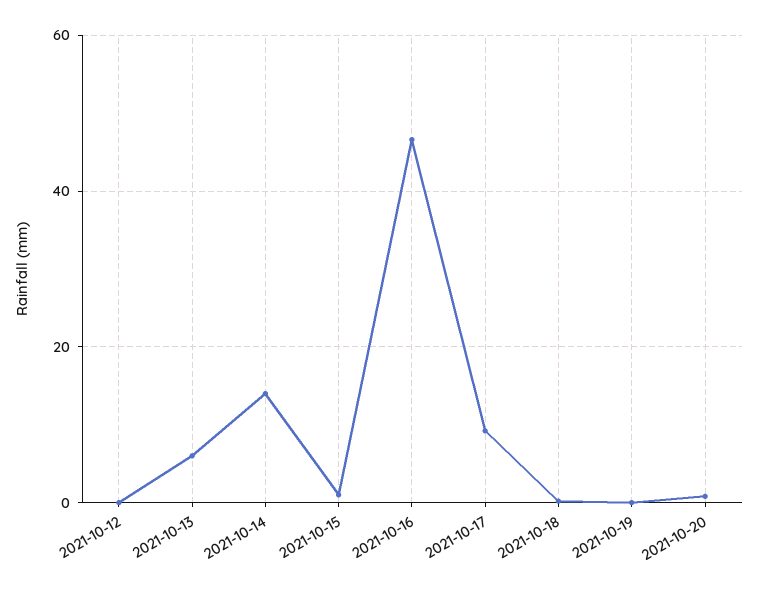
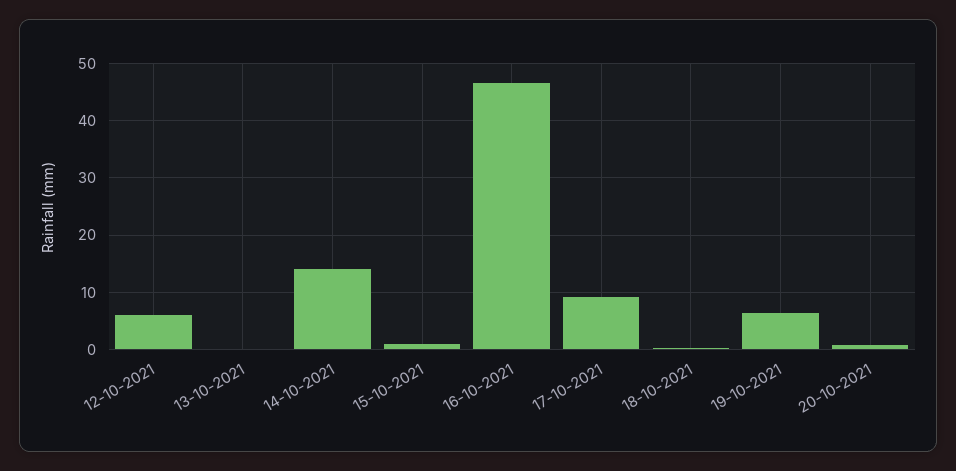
2021-10-12: 0 -> 6
2021-10-13: 6 -> 0
2021-10-19: 0 -> 6

